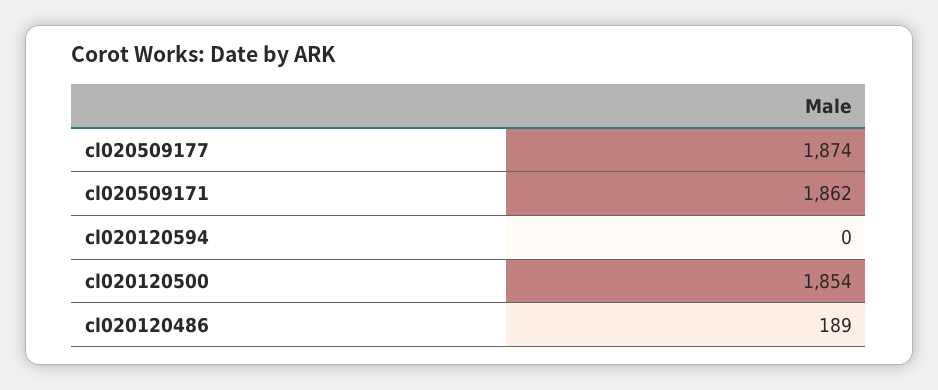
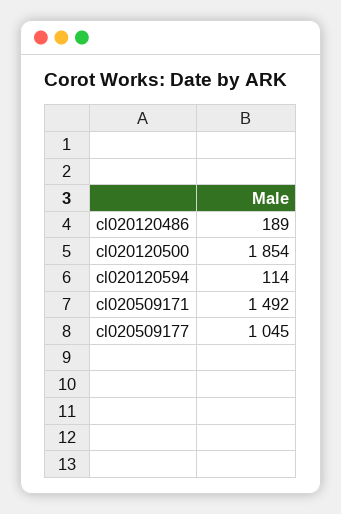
cl020509177: 1874 -> 1045
cl020509171: 1862 -> 1492
cl020120594: 0 -> 114

